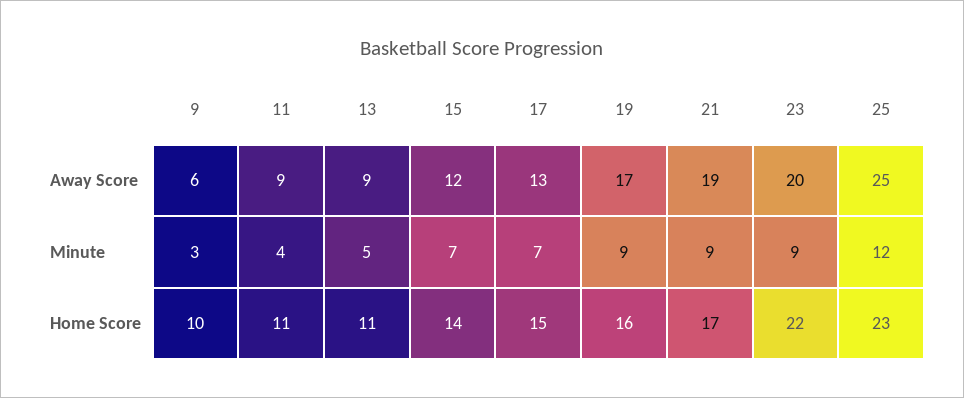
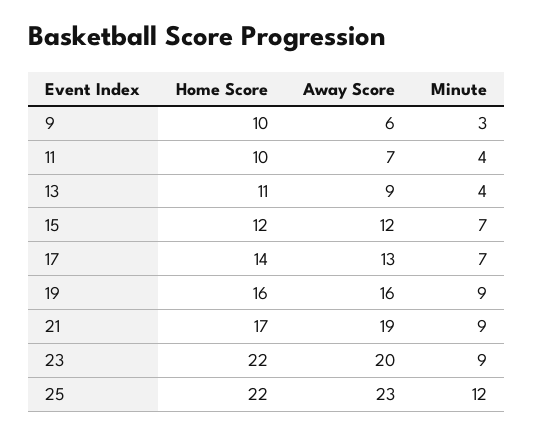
11, Away Score: 9 -> 7
19, Away Score: 17 -> 16
25, Away Score: 25 -> 23
13, Minute: 5 -> 4
11, Home Score: 11 -> 10
15, Home Score: 14 -> 12
17, Home Score: 15 -> 14
25, Home Score: 23 -> 22

